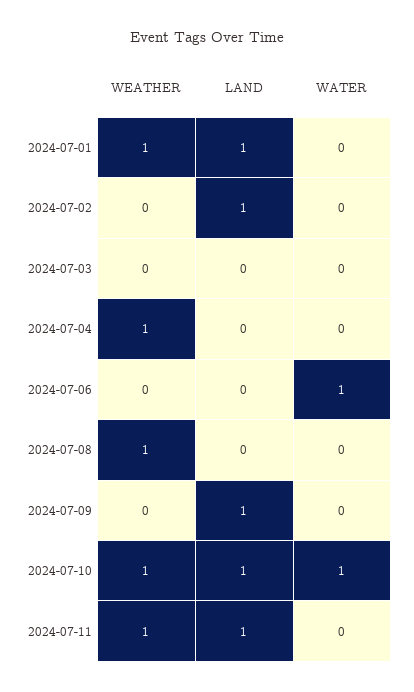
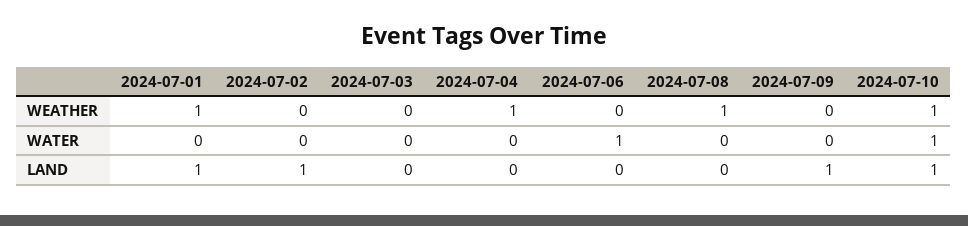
WEATHER, 2024-07-11: 1 -> none
LAND, 2024-07-11: 1 -> none
WATER, 2024-07-11: 0 -> none

